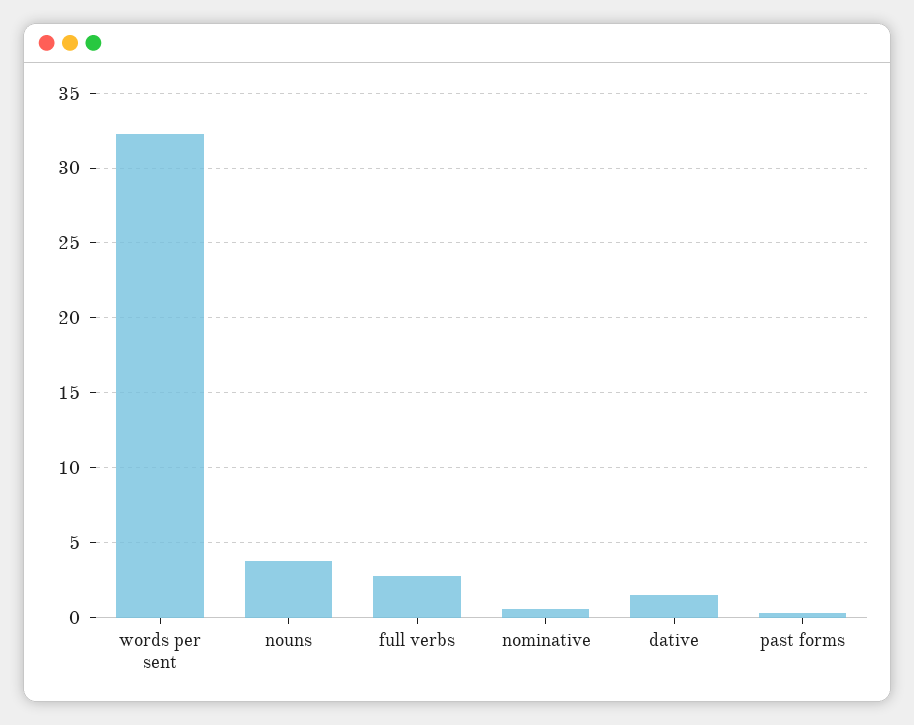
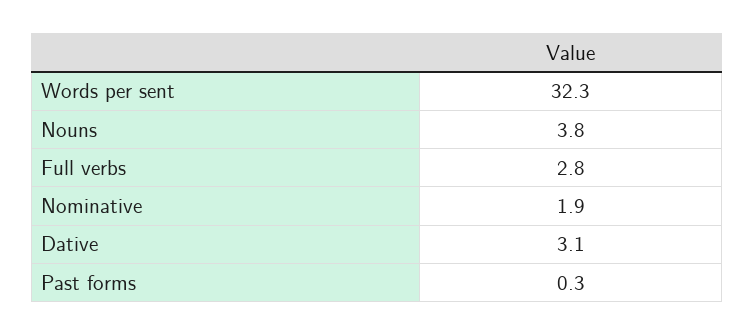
nominative: 0.5 -> 1.9
dative: 1.5 -> 3.1

